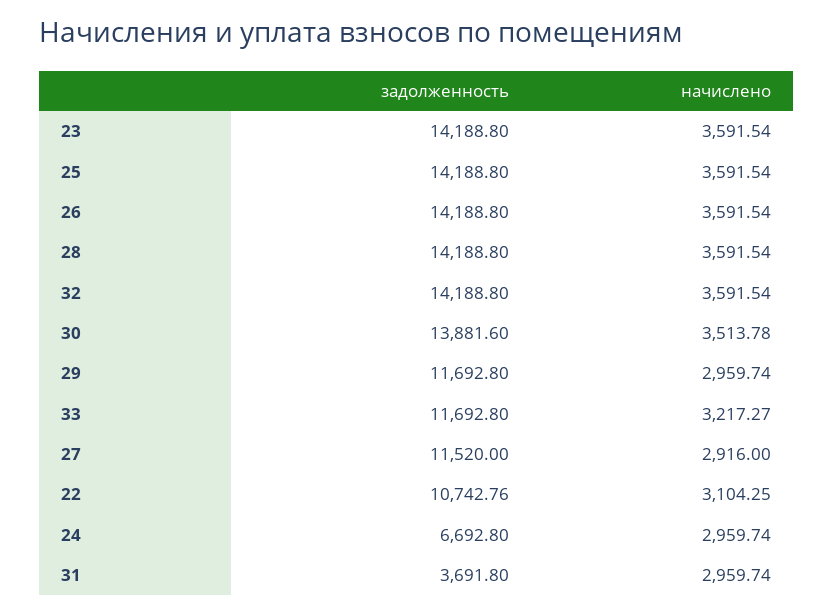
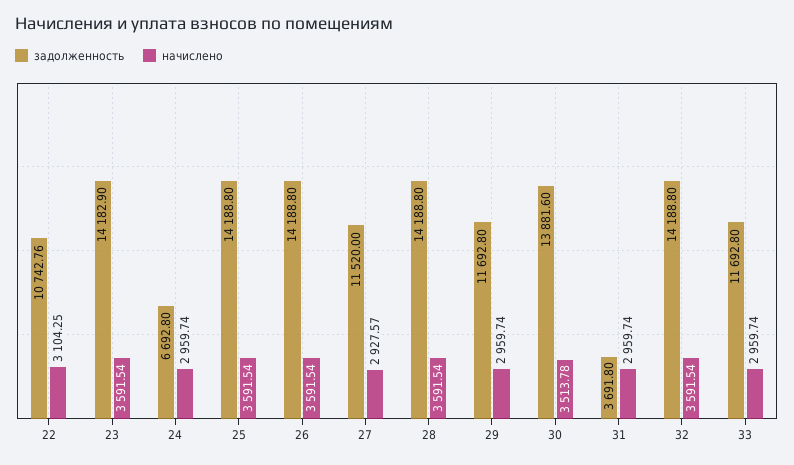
задолженность, 23: 14188.8 -> 14182.9
начислено, 33: 3217.27 -> 2959.74
начислено, 27: 2916 -> 2927.57

